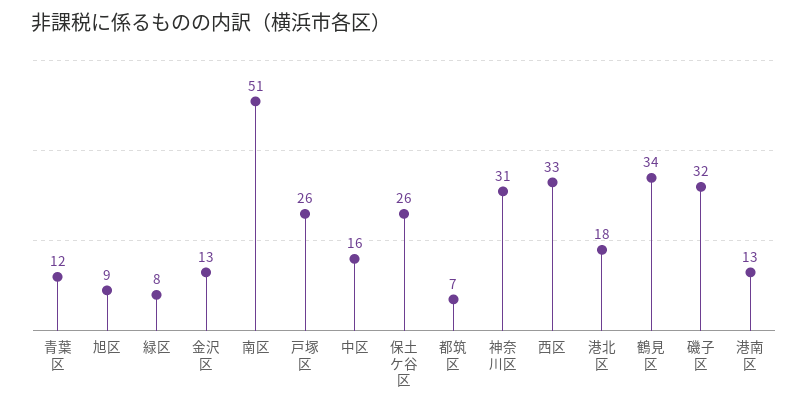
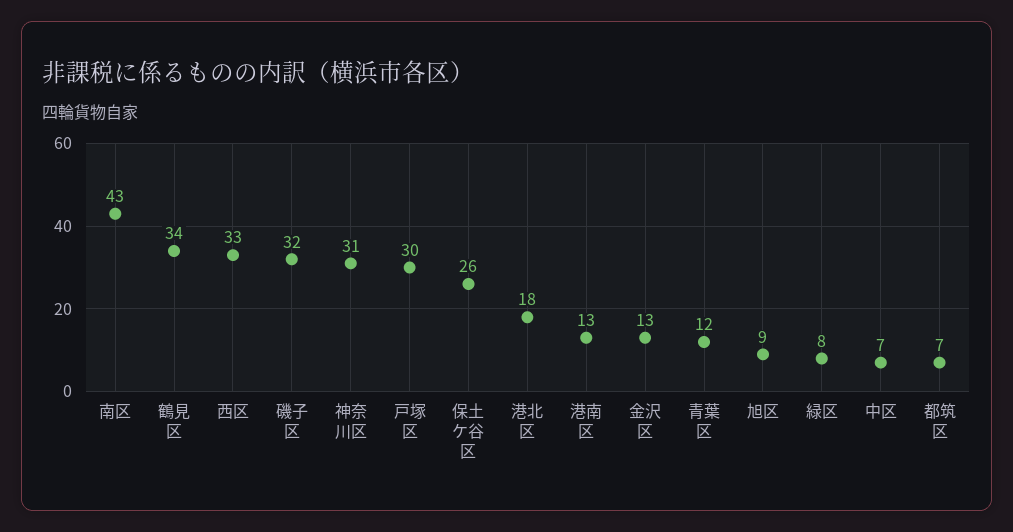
南区: 51 -> 43
戸塚区: 26 -> 30
中区: 16 -> 7

